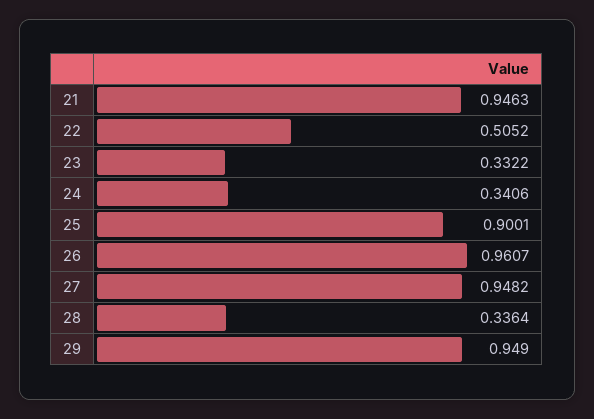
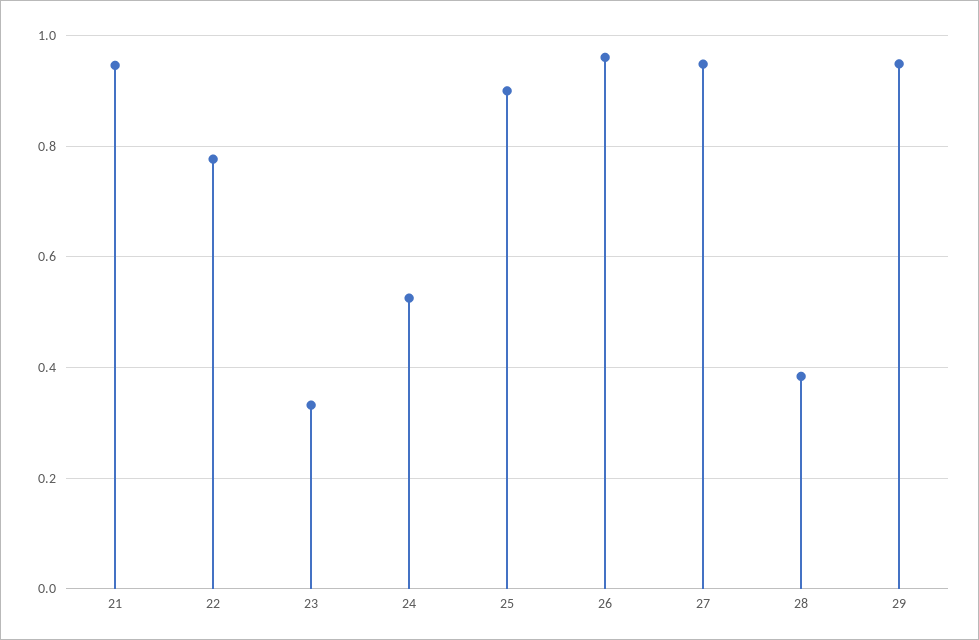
22: 0.5052 -> 0.78
24: 0.3406 -> 0.52
28: 0.3364 -> 0.38

